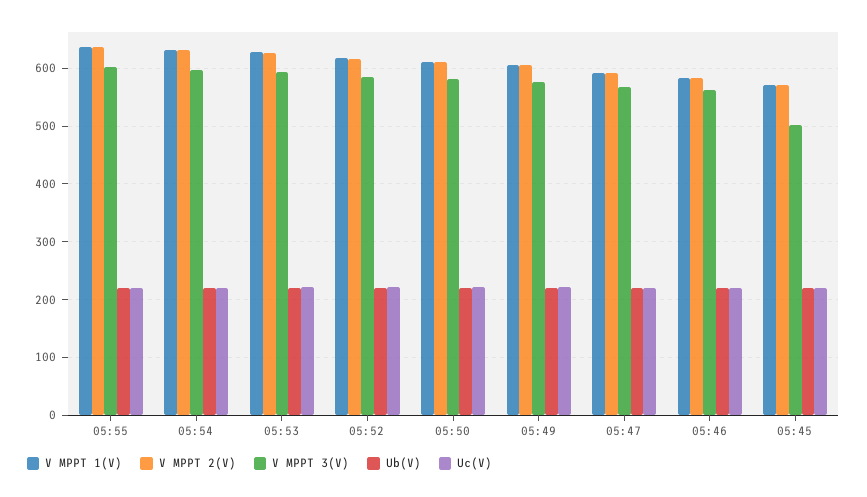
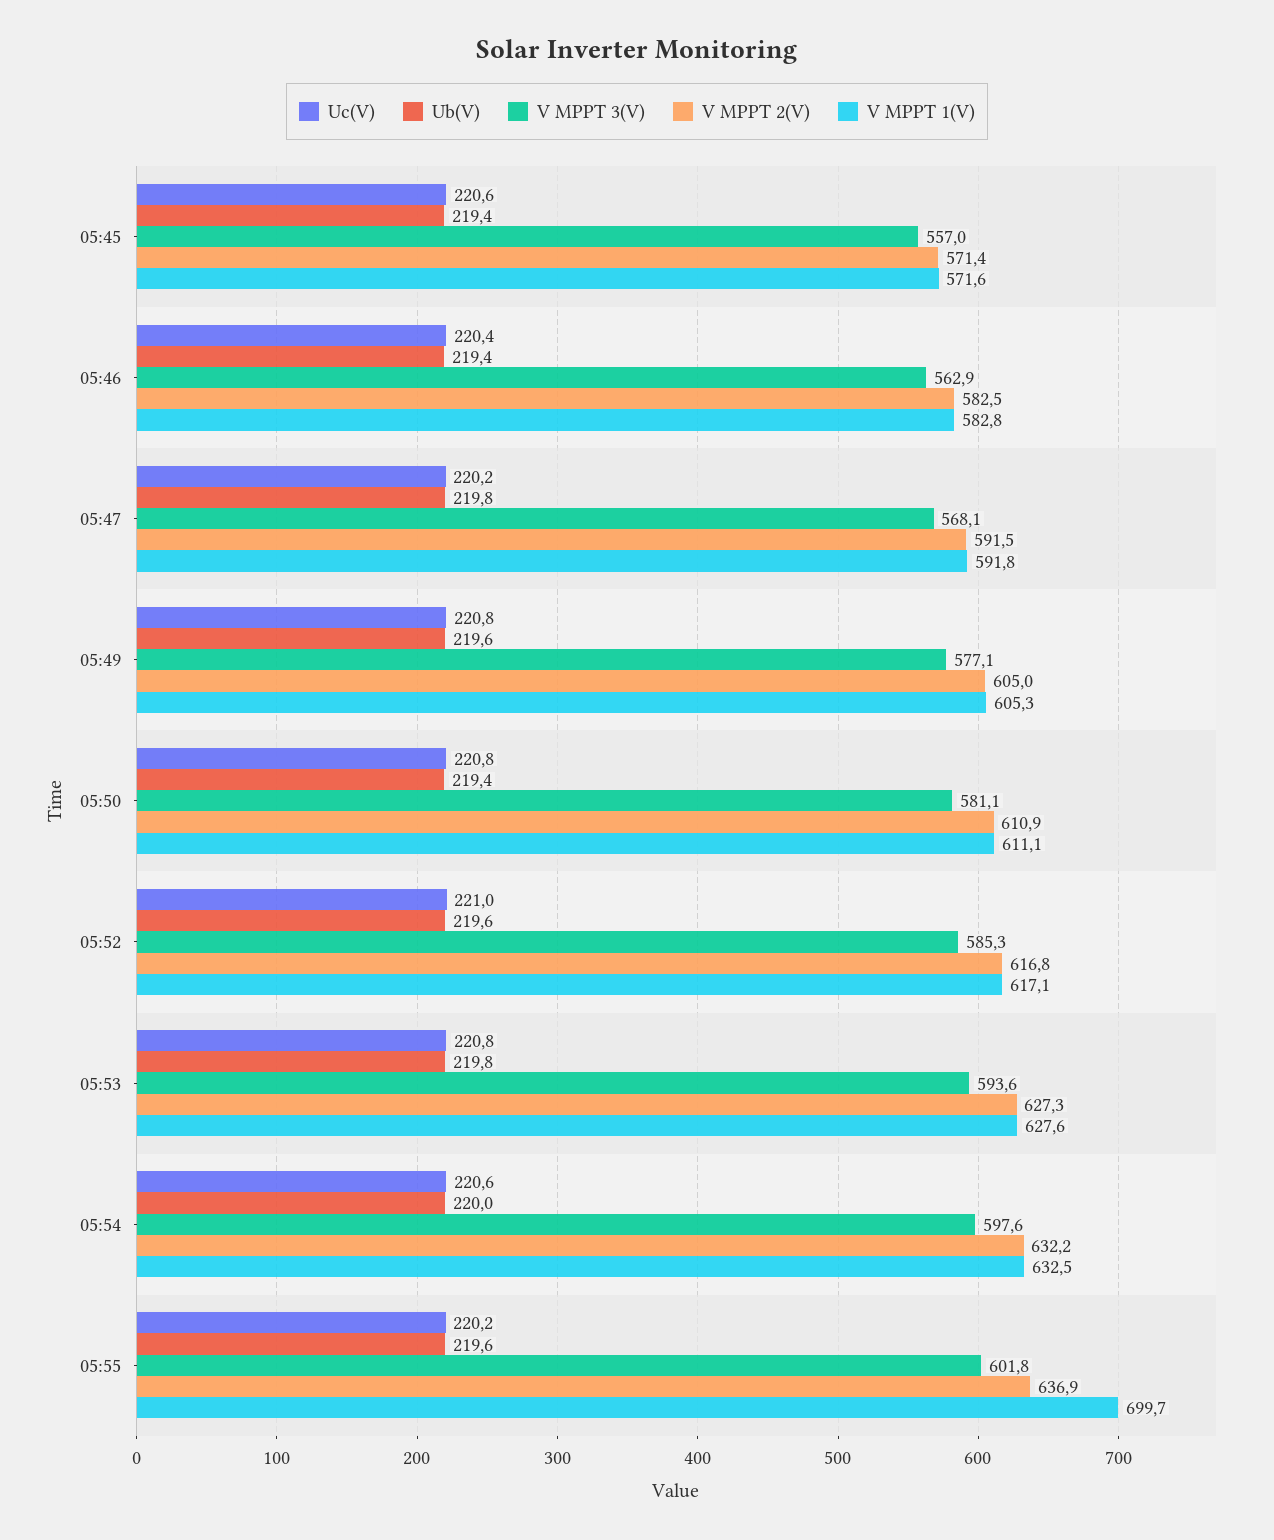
V MPPT 1(V), 05:55: 640 -> 699.7
V MPPT 3(V), 05:45: 500 -> 557

